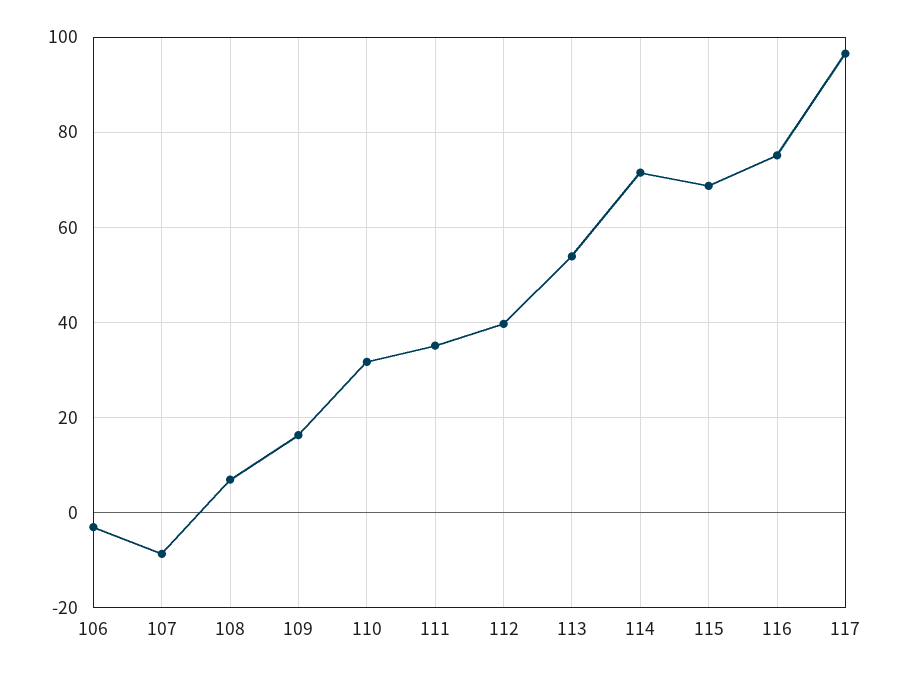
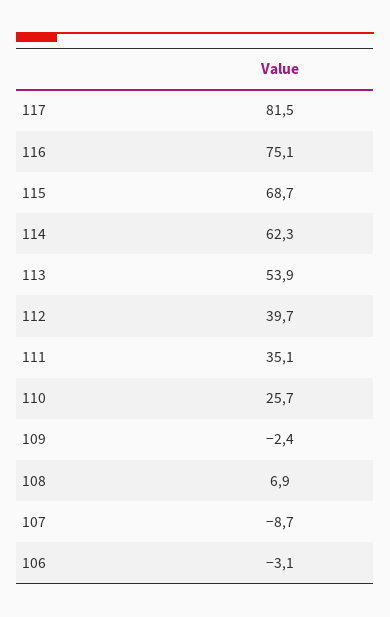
109: 16 -> -2.4
110: 32 -> 25.7
114: 72 -> 62.3
117: 96 -> 81.5

